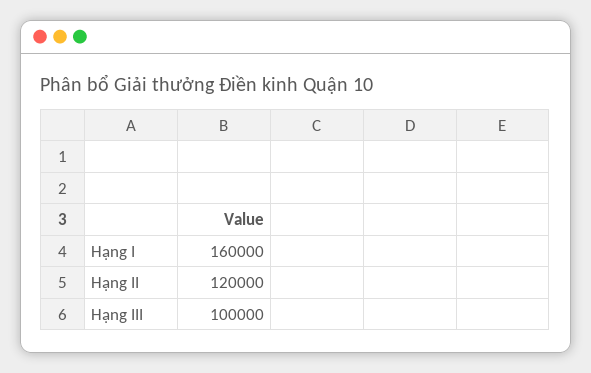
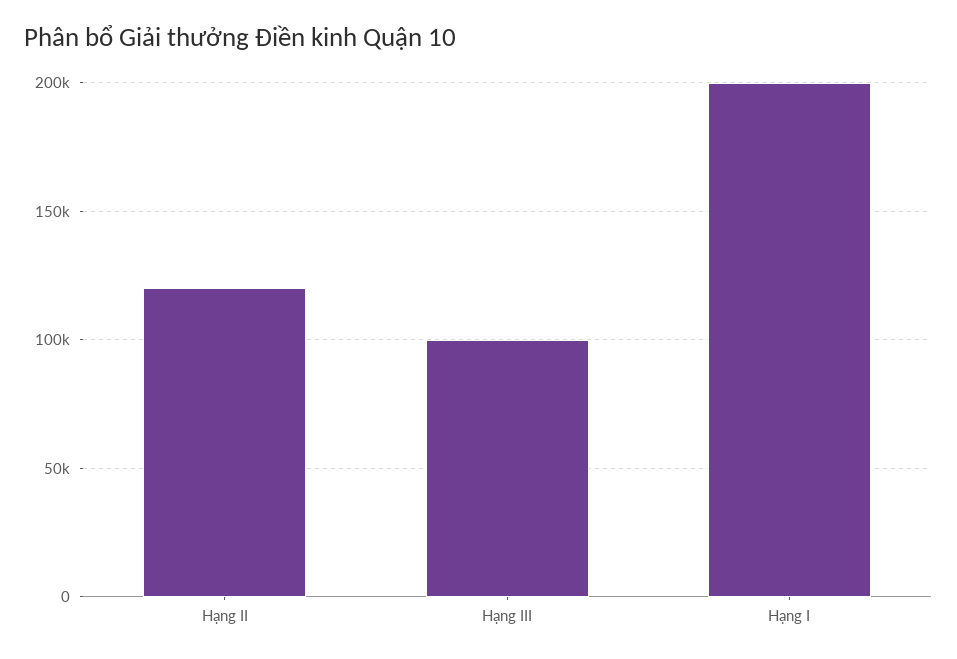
Hạng I: 160000 -> 200000

